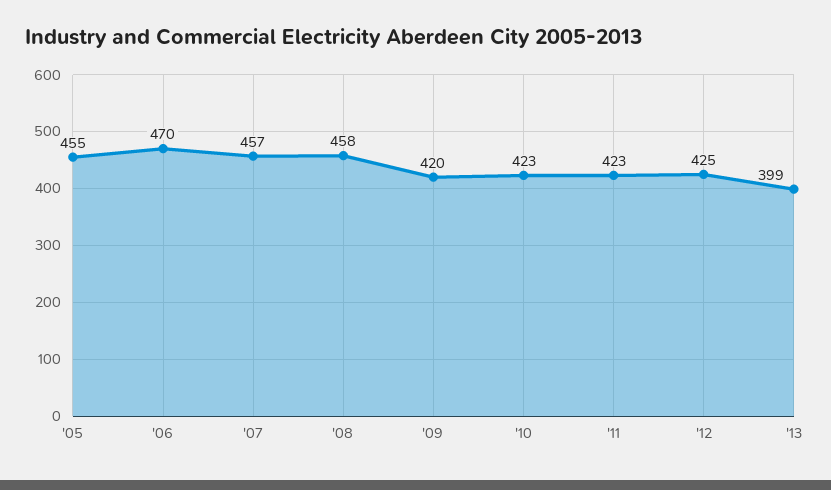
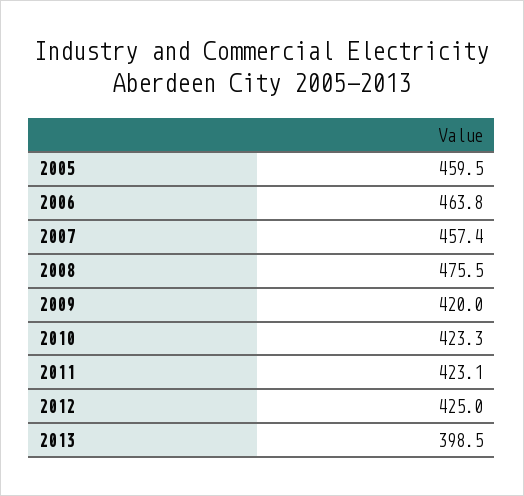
'05: 455 -> 459.5
'06: 470 -> 463.8
'08: 458 -> 475.5

